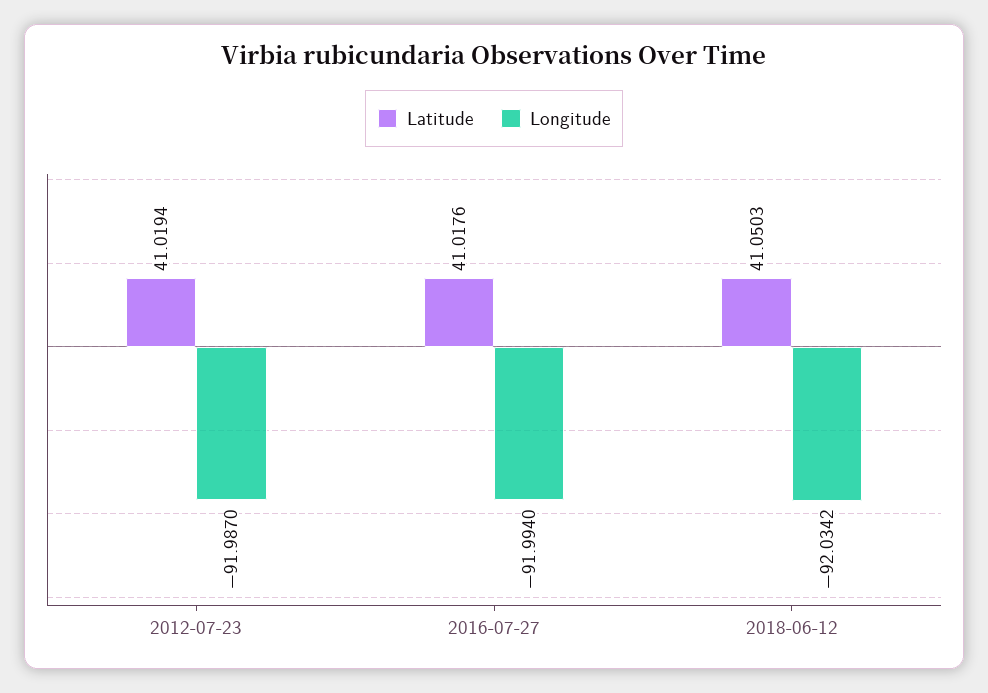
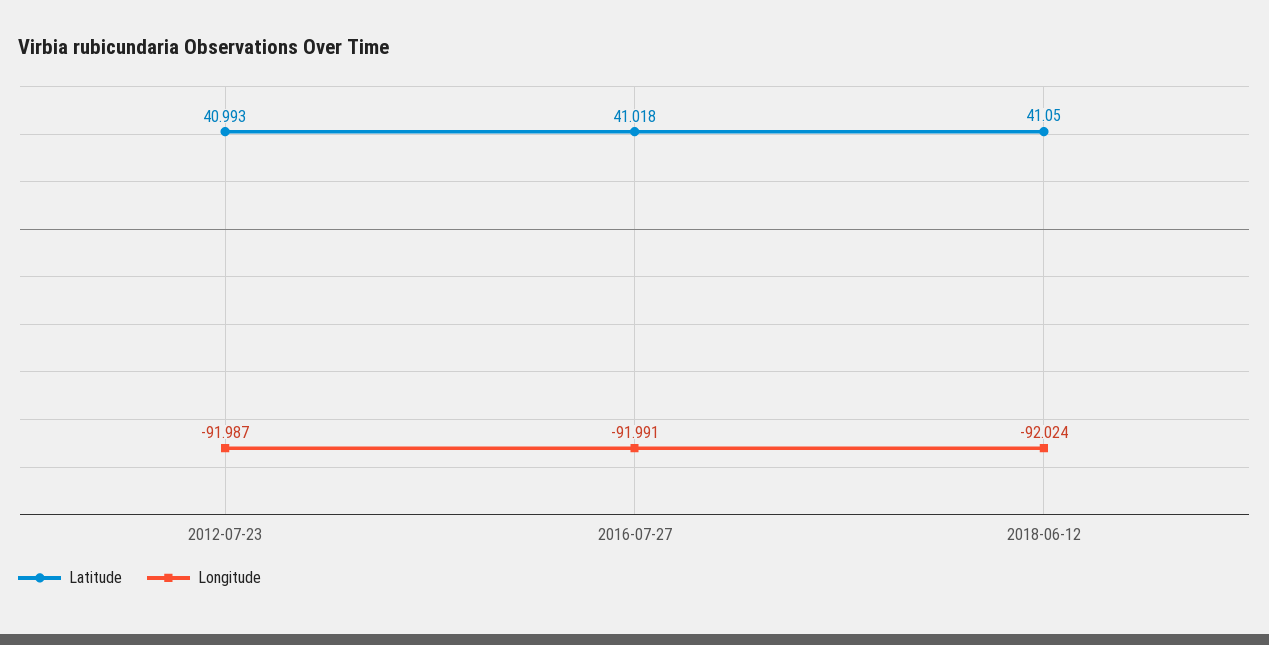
Latitude, 2012-07-23: 41.0194 -> 40.993
Longitude, 2016-07-27: -91.994 -> -91.991
Longitude, 2018-06-12: -92.0342 -> -92.024

